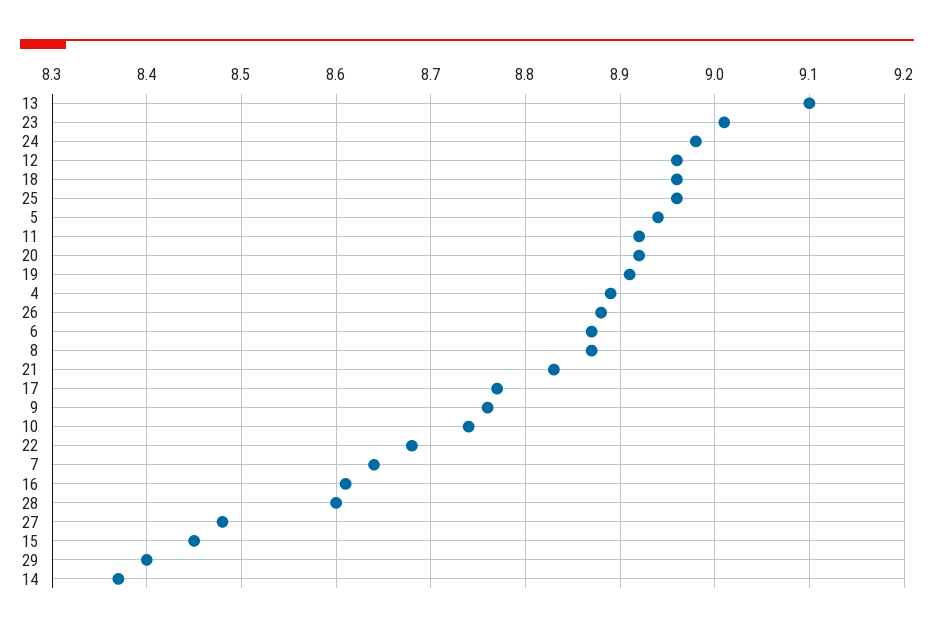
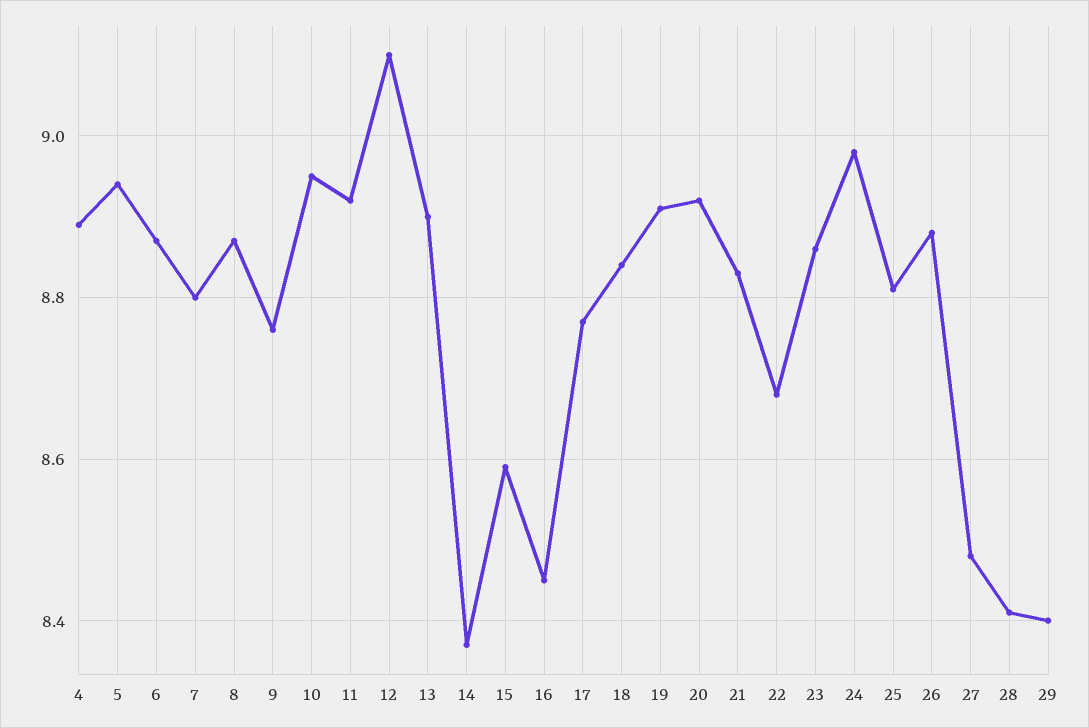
13: 9.1 -> 8.9
23: 9.01 -> 8.85
12: 8.96 -> 9.1
18: 8.96 -> 8.85
25: 8.96 -> 8.8
10: 8.74 -> 8.95
7: 8.64 -> 8.8
16: 8.61 -> 8.45
28: 8.6 -> 8.4
15: 8.45 -> 8.6

